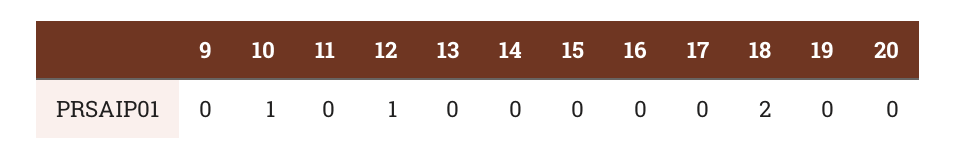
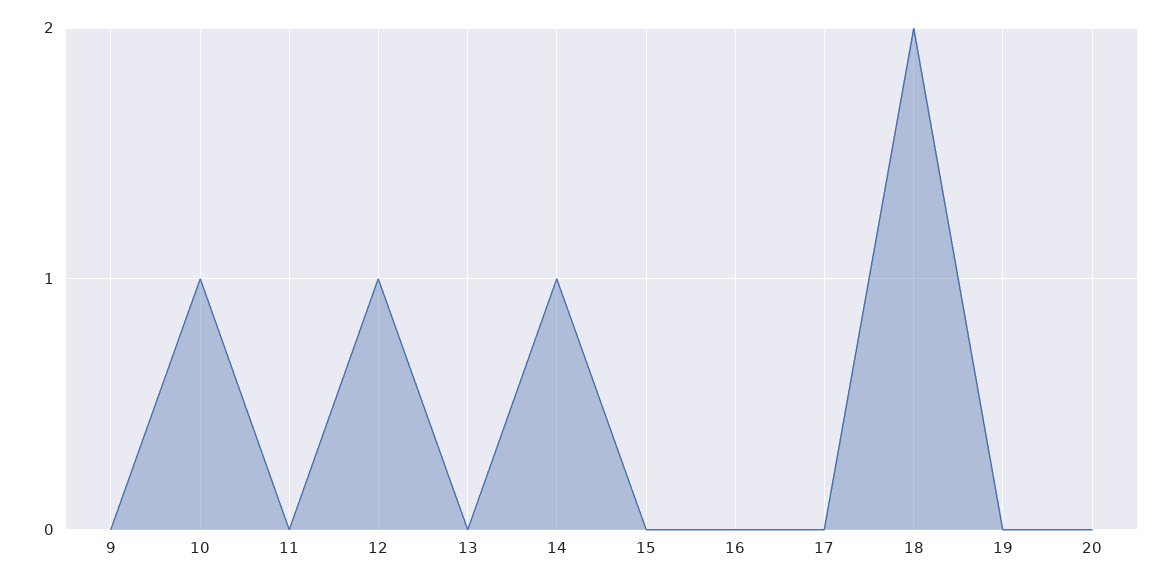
14: 0 -> 1

